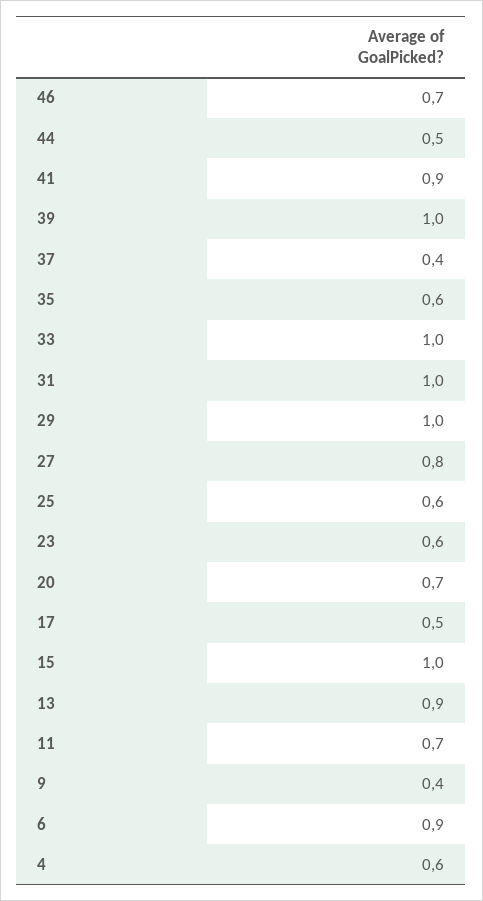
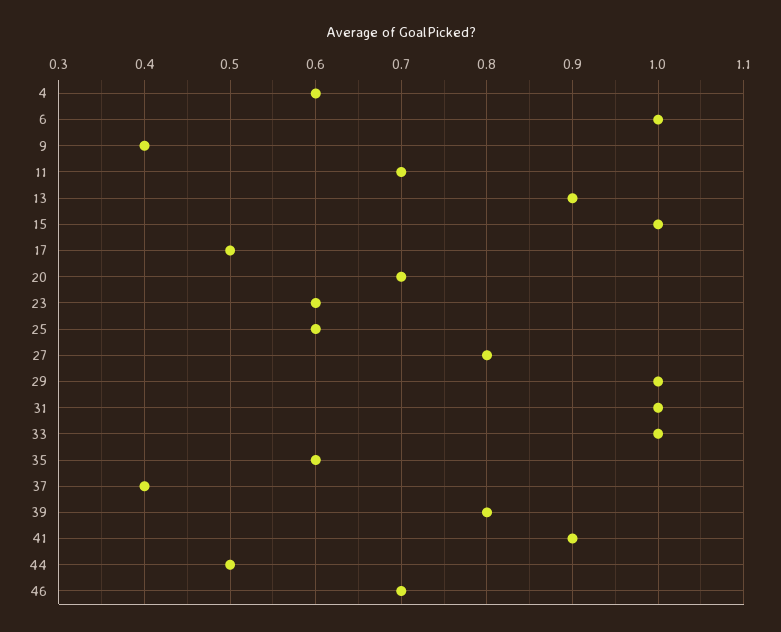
39: 1 -> 0.8
6: 0.9 -> 1

